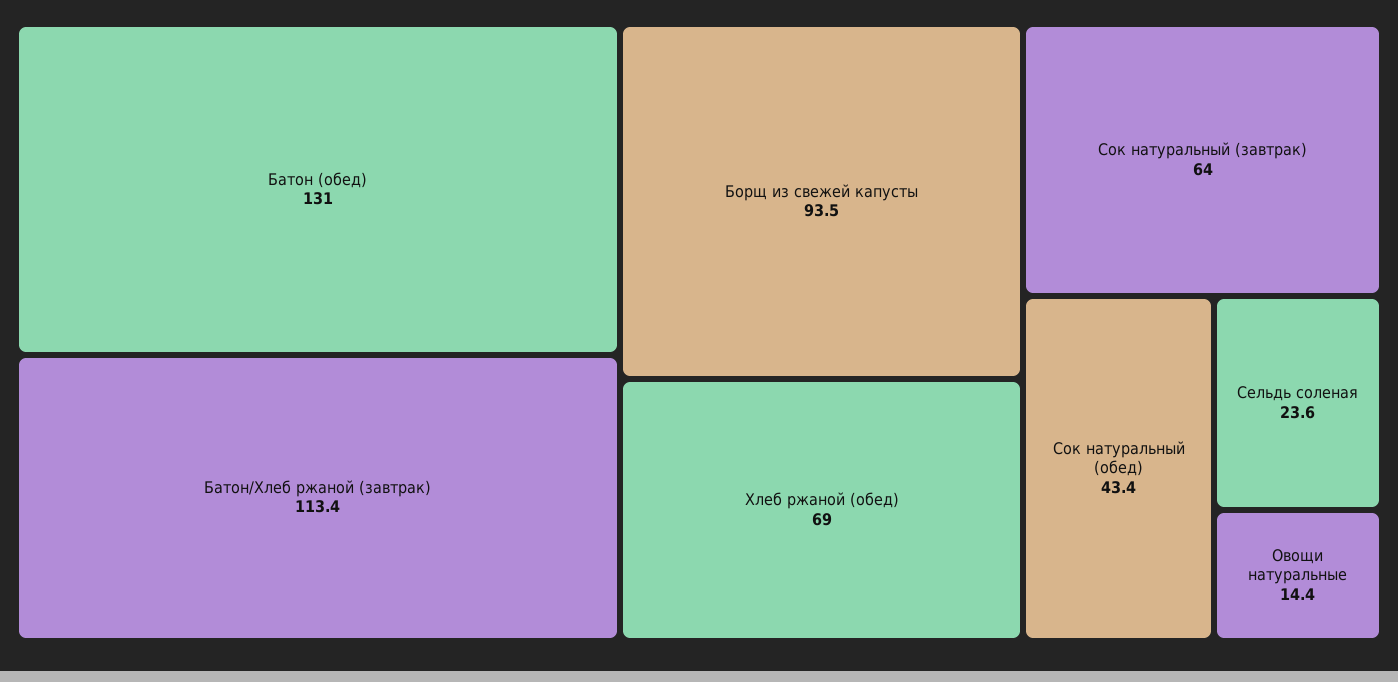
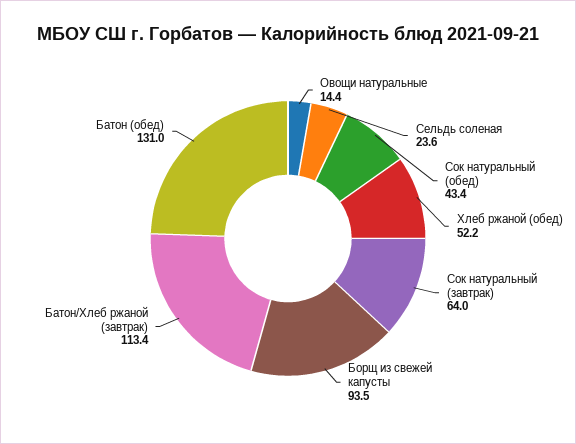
Хлеб ржаной (обед): 69 -> 52.2

